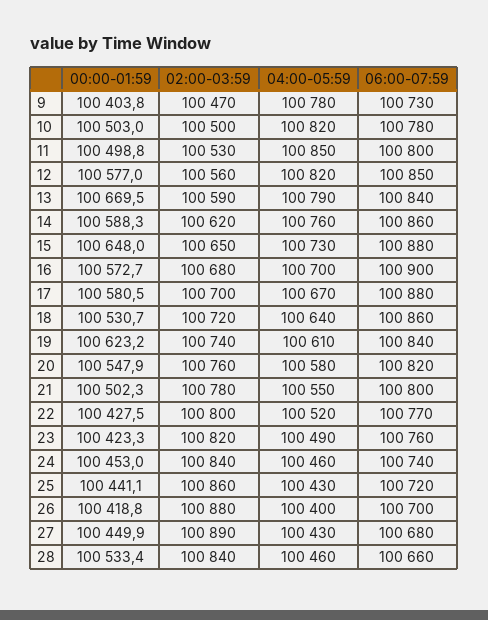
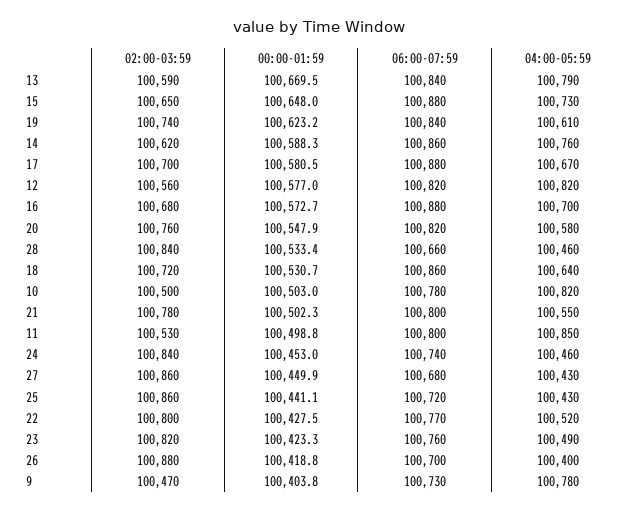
06:00-07:59, 12: 100850 -> 100820
06:00-07:59, 16: 100900 -> 100880
02:00-03:59, 27: 100890 -> 100860

